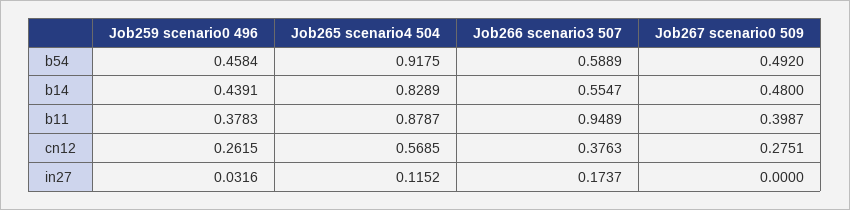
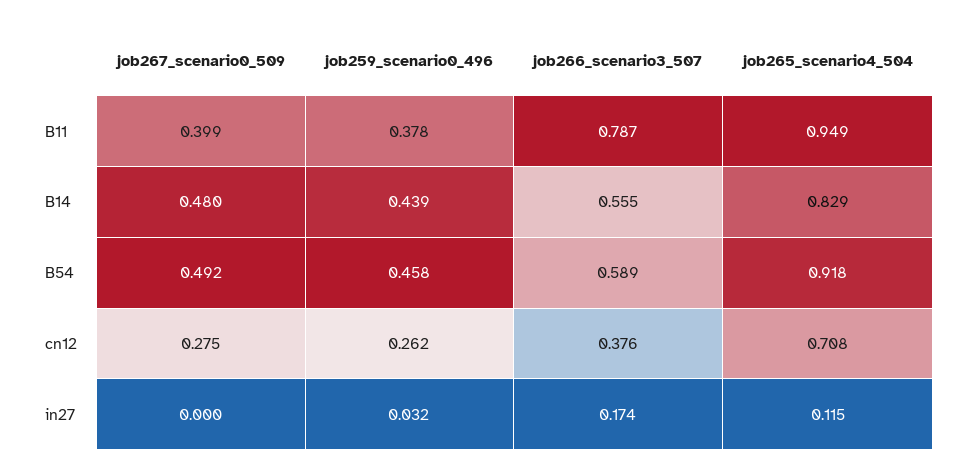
Job265 scenario4 504, b11: 0.8787 -> 0.949
Job266 scenario3 507, b11: 0.9489 -> 0.787
Job265 scenario4 504, cn12: 0.5685 -> 0.708

